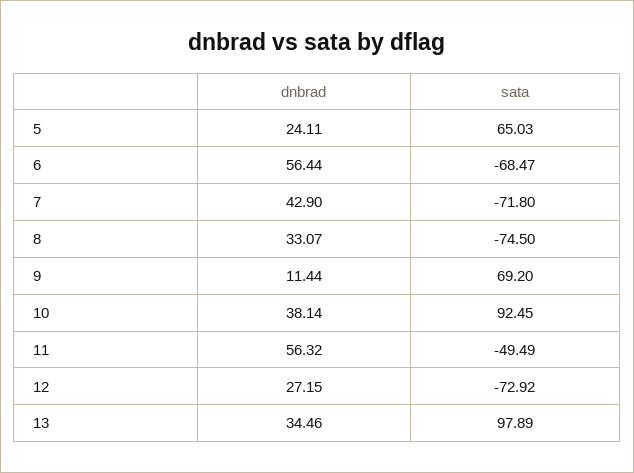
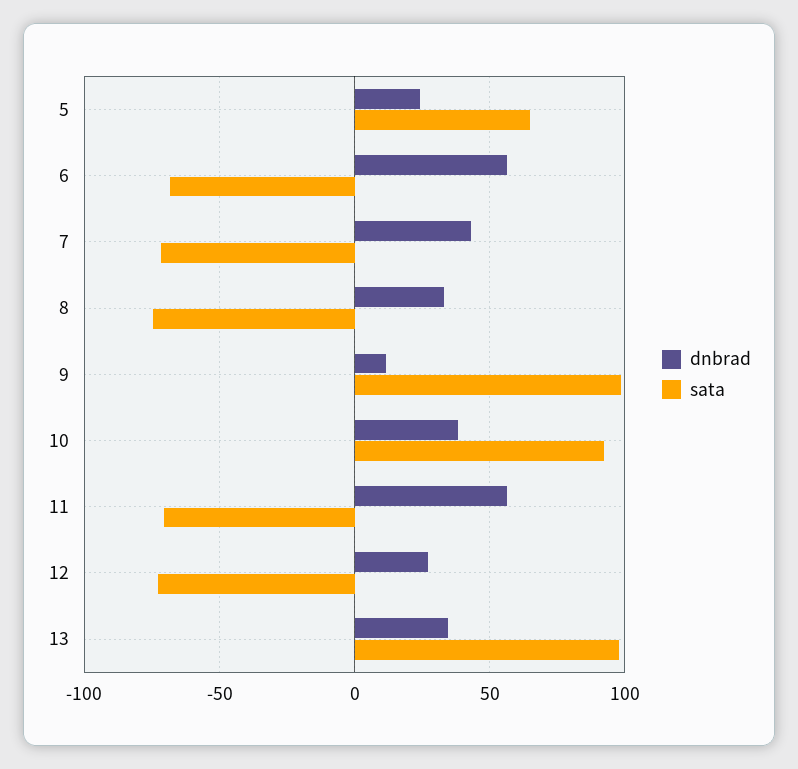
sata, 9: 69.2 -> 100
sata, 11: -49.49 -> -70

